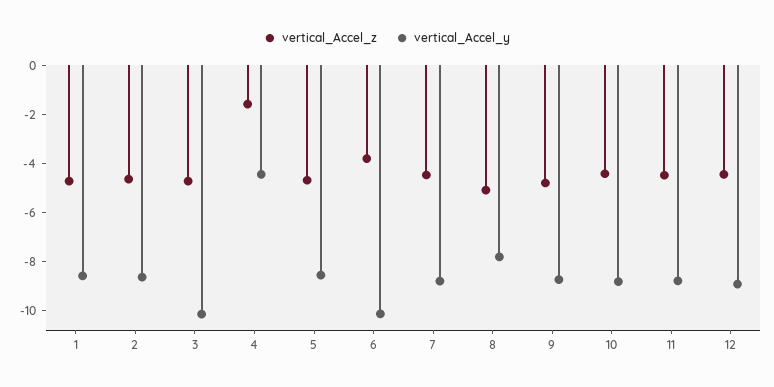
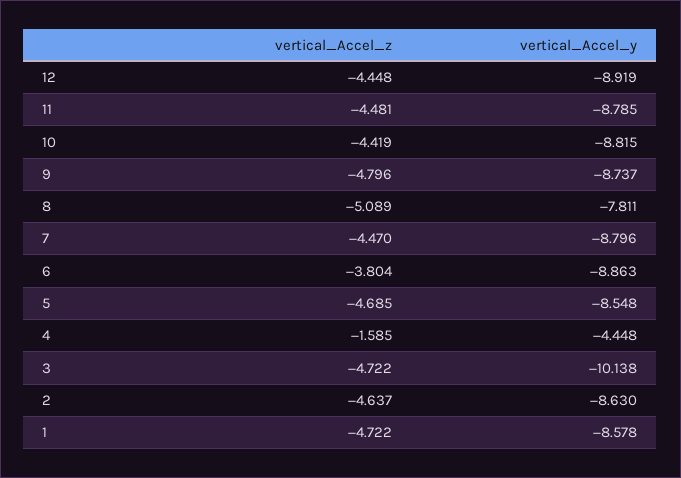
vertical_Accel_y, 6: -10 -> -8.863

